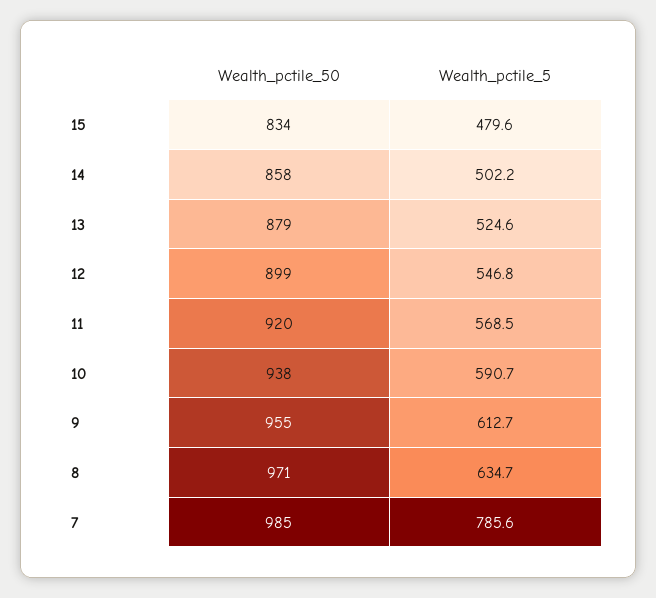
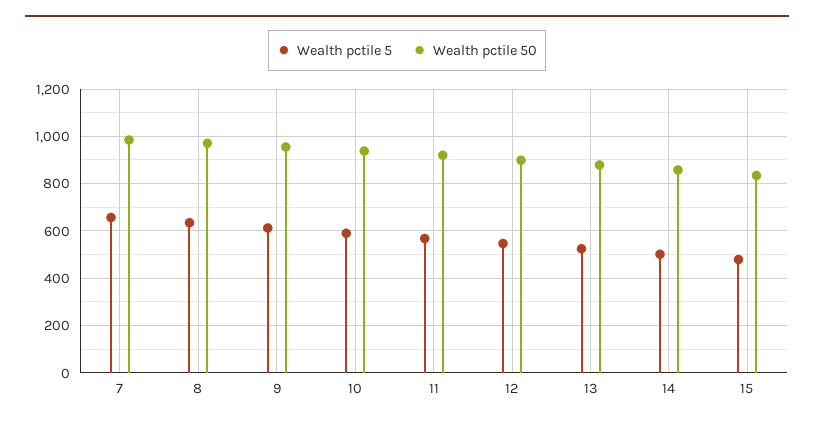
Wealth_pctile_5, 7: 785.6 -> 650

